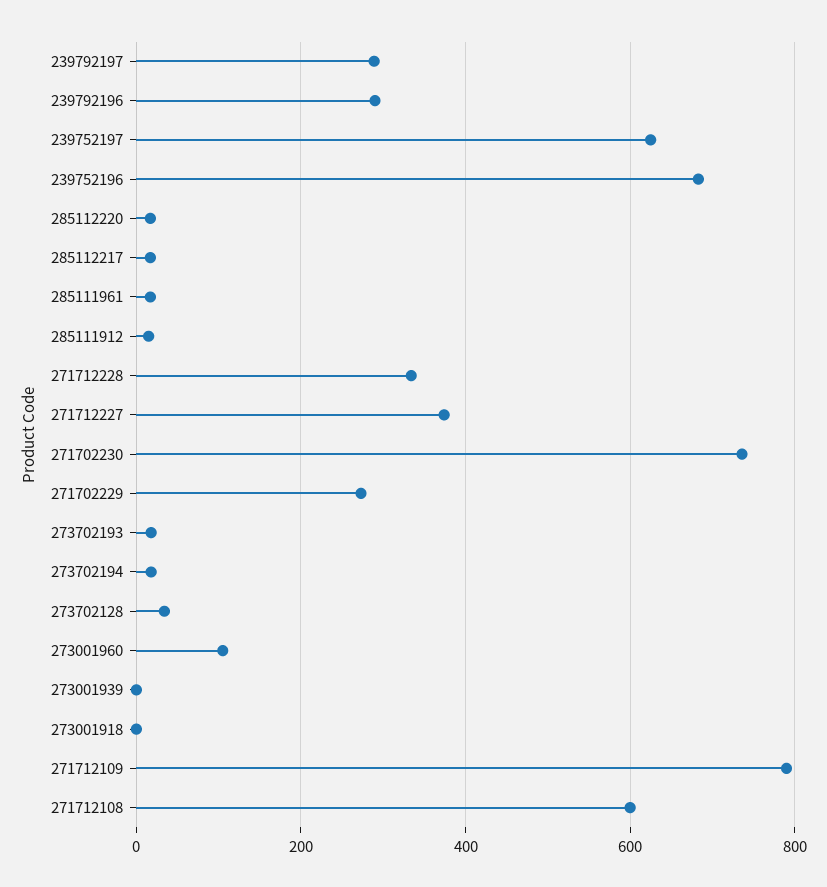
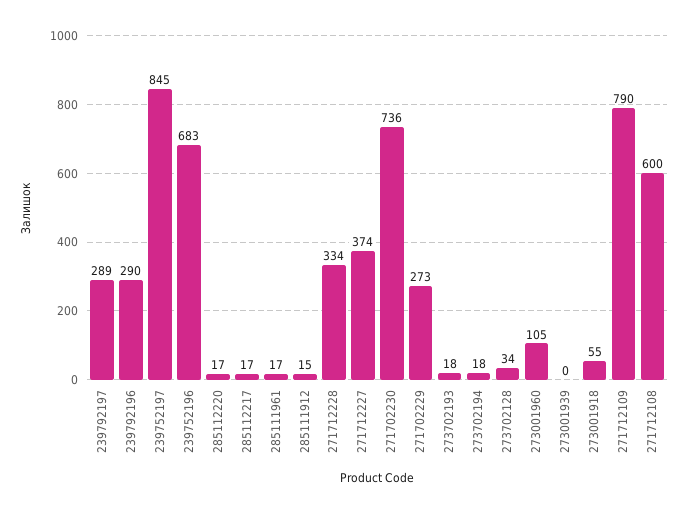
239752197: 620 -> 845
273001918: 0 -> 55

